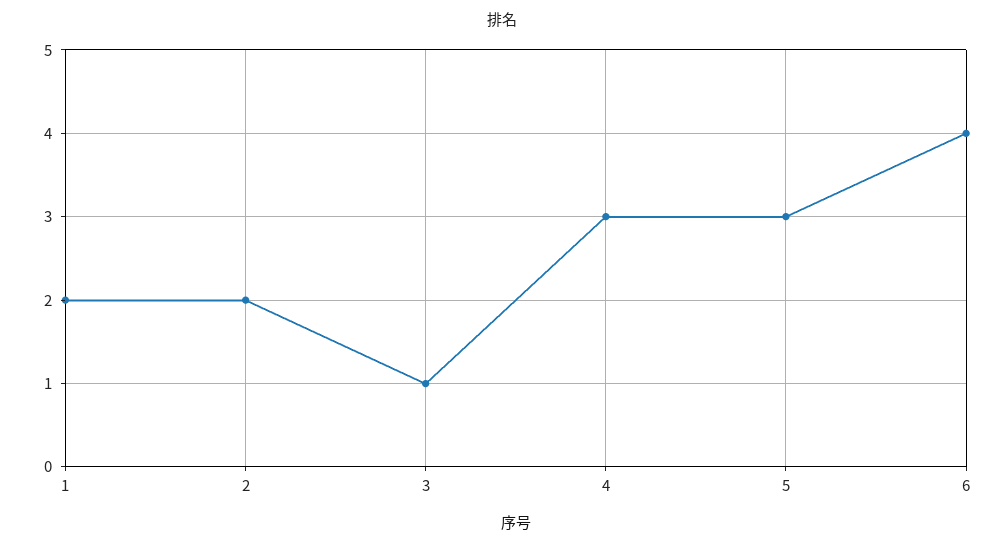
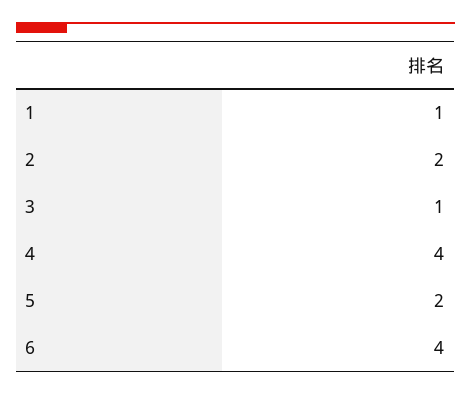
1: 2 -> 1
4: 3 -> 4
5: 3 -> 2

